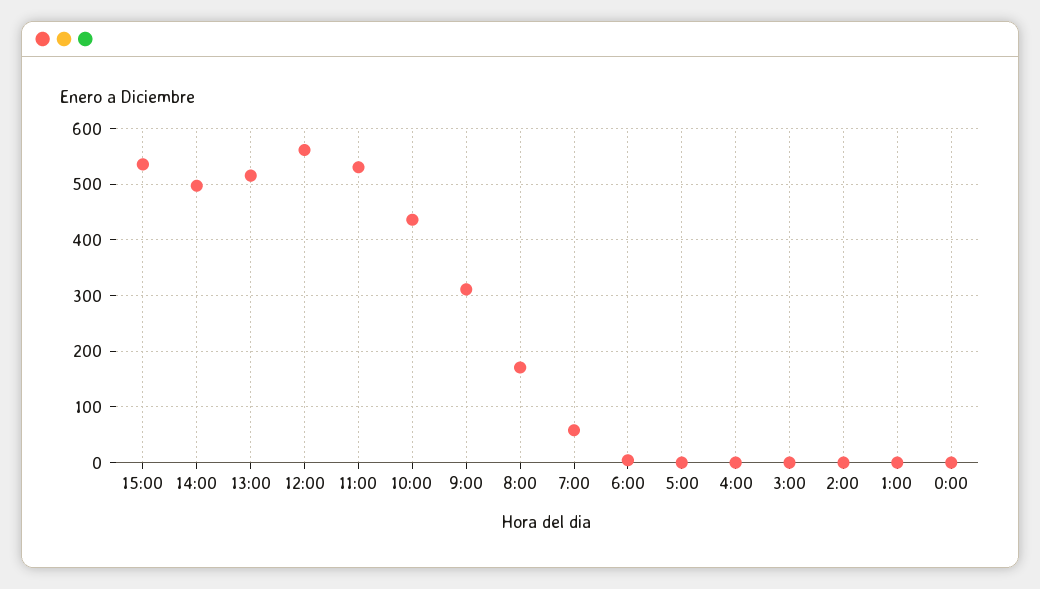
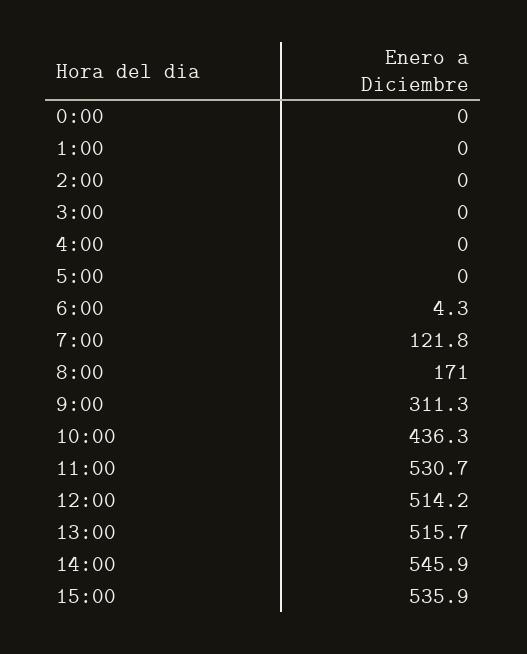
14:00: 500 -> 545.9
12:00: 560 -> 514.2
7:00: 60 -> 121.8

